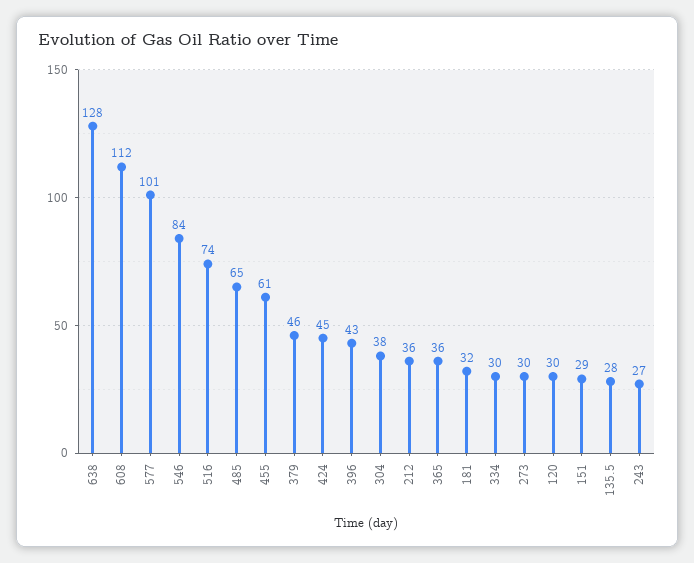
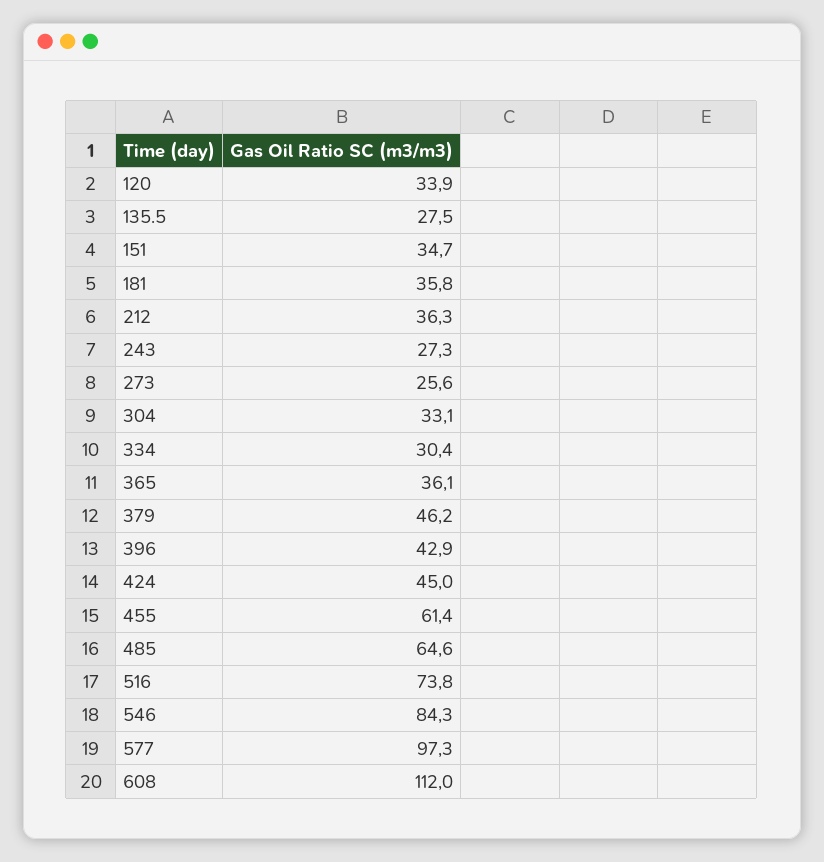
638: 128 -> none
577: 101 -> 97.3
304: 38 -> 33.1
181: 32 -> 35.8
273: 30 -> 25.6
120: 30 -> 33.9
151: 29 -> 34.7

